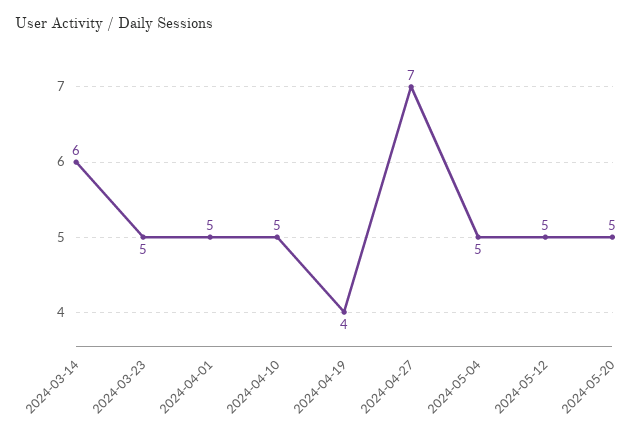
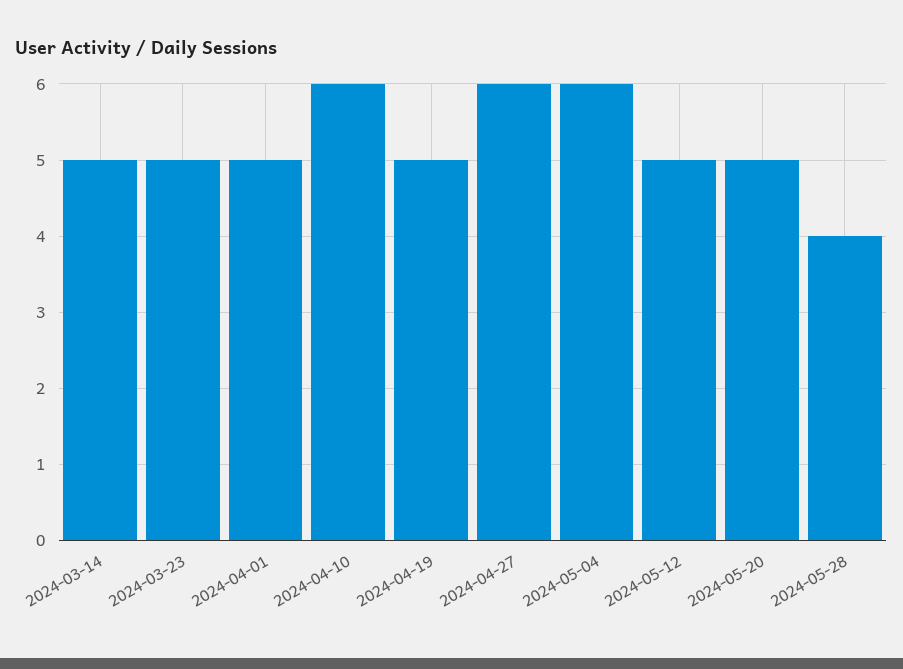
2024-03-14: 6 -> 5
2024-04-10: 5 -> 6
2024-04-19: 4 -> 5
2024-04-27: 7 -> 6
2024-05-04: 5 -> 6
2024-05-28: none -> 4

